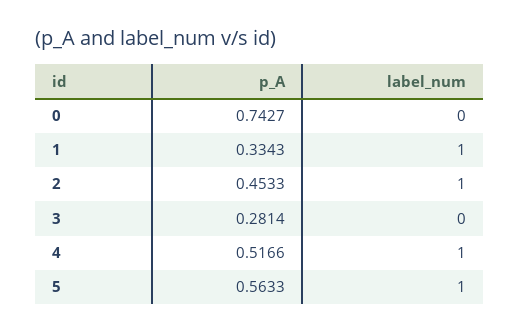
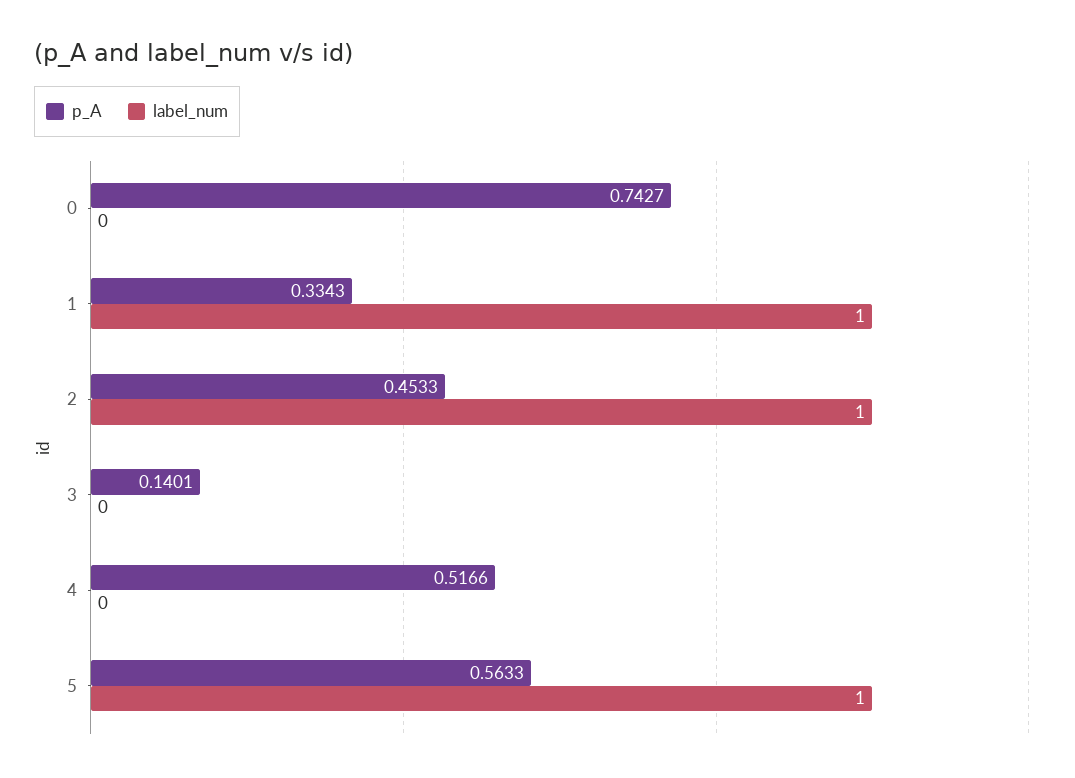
p_A, 3: 0.2814 -> 0.1401
label_num, 4: 1 -> 0

